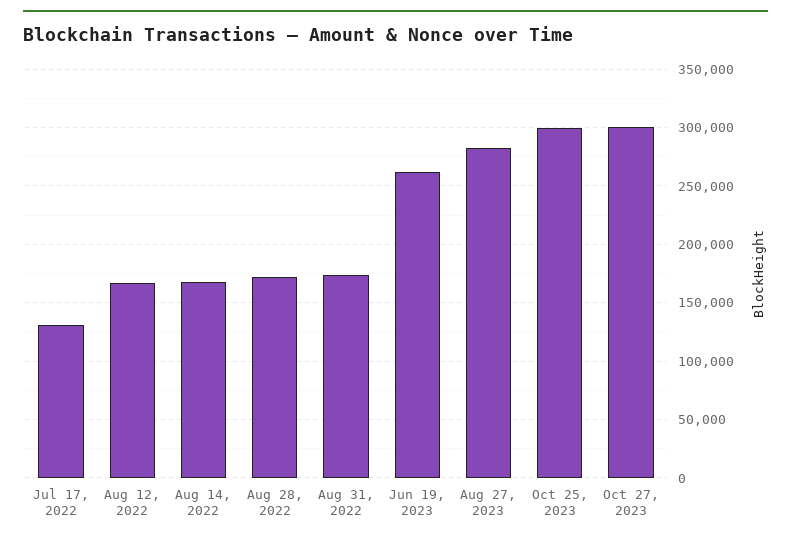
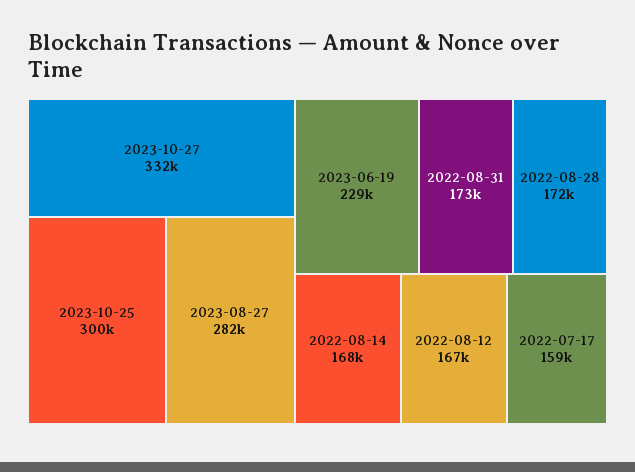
Jul 17, 2022: 130000 -> 159000
Jun 19, 2023: 260000 -> 229000
Oct 27, 2023: 300000 -> 332000

